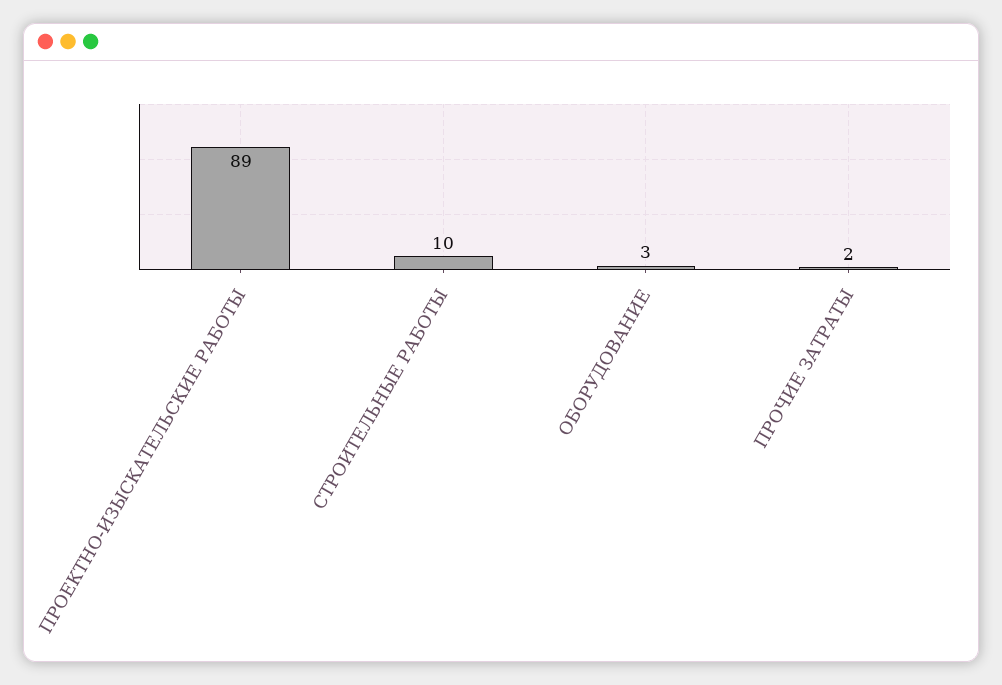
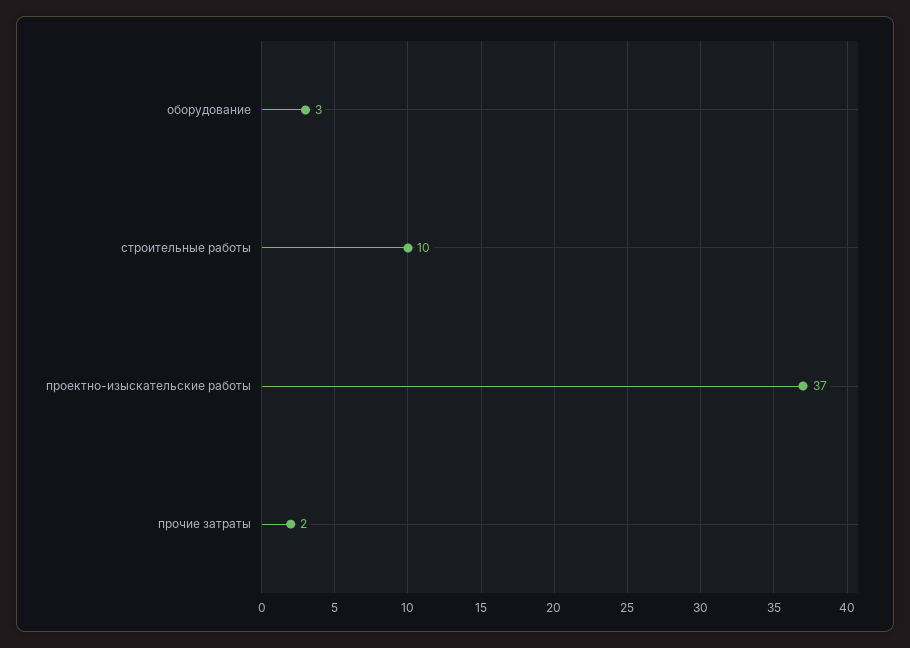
ПРОЕКТНО-ИЗЫСКАТЕЛЬСКИЕ РАБОТЫ: 89 -> 37

